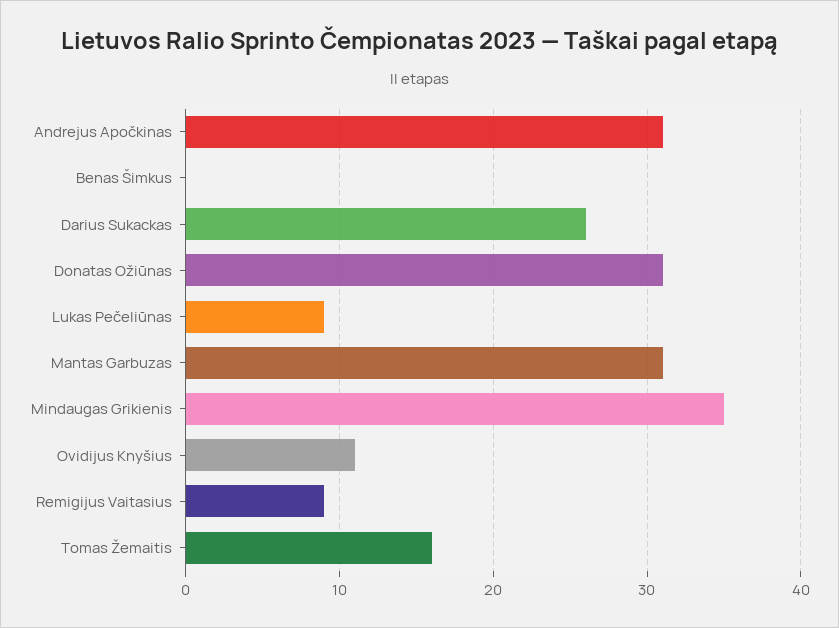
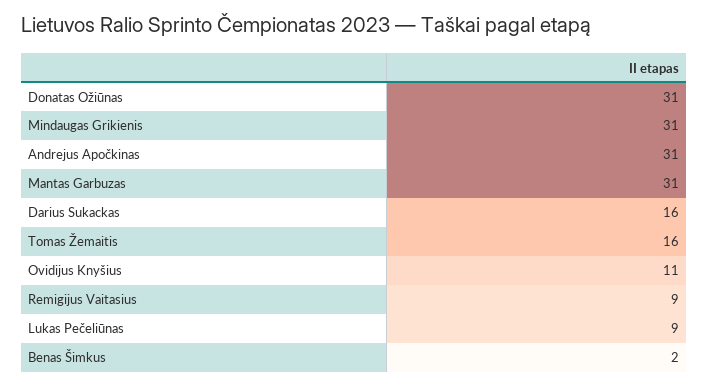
Benas Šimkus: 0 -> 2
Darius Sukackas: 26 -> 16
Mindaugas Grikienis: 35 -> 31

